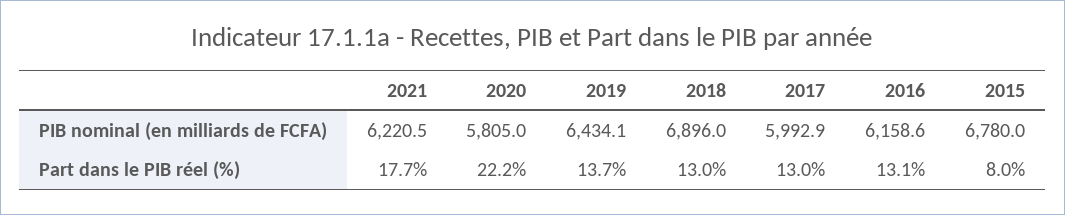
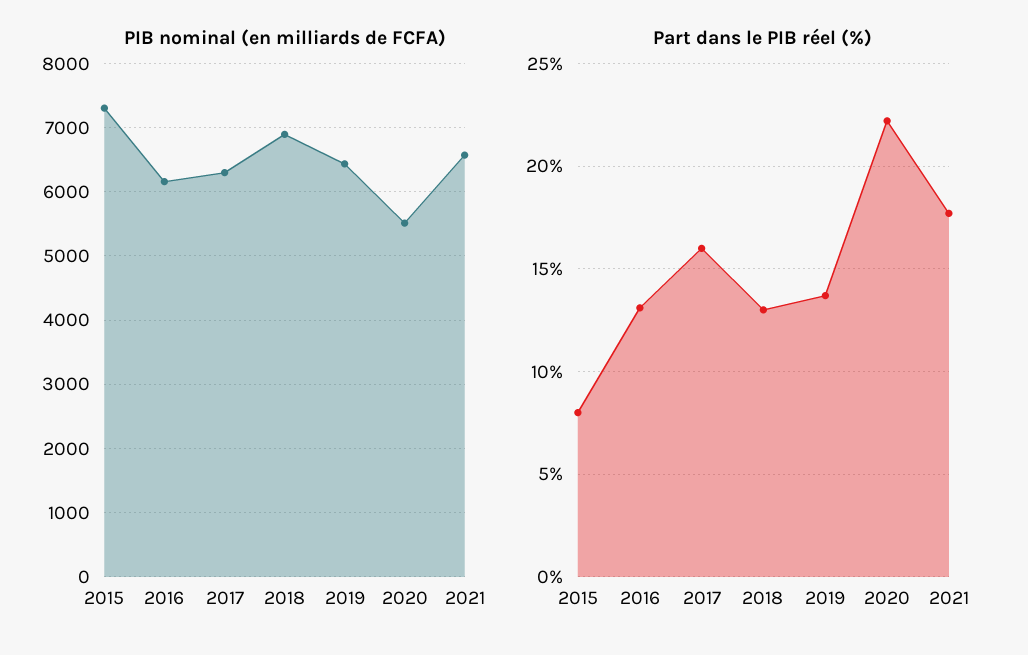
PIB nominal (en milliards de FCFA), 2021: 6220.5 -> 6600
PIB nominal (en milliards de FCFA), 2020: 5805 -> 5500
PIB nominal (en milliards de FCFA), 2017: 5992.9 -> 6300
PIB nominal (en milliards de FCFA), 2015: 6780 -> 7300
Part dans le PIB réel (%), 2017: 13 -> 16

